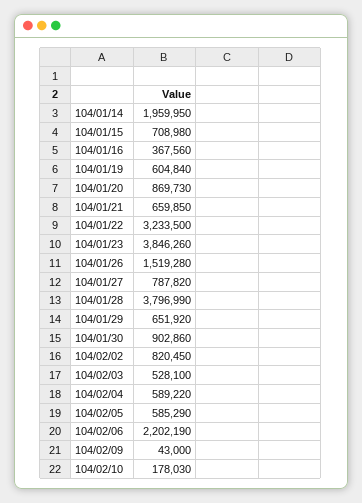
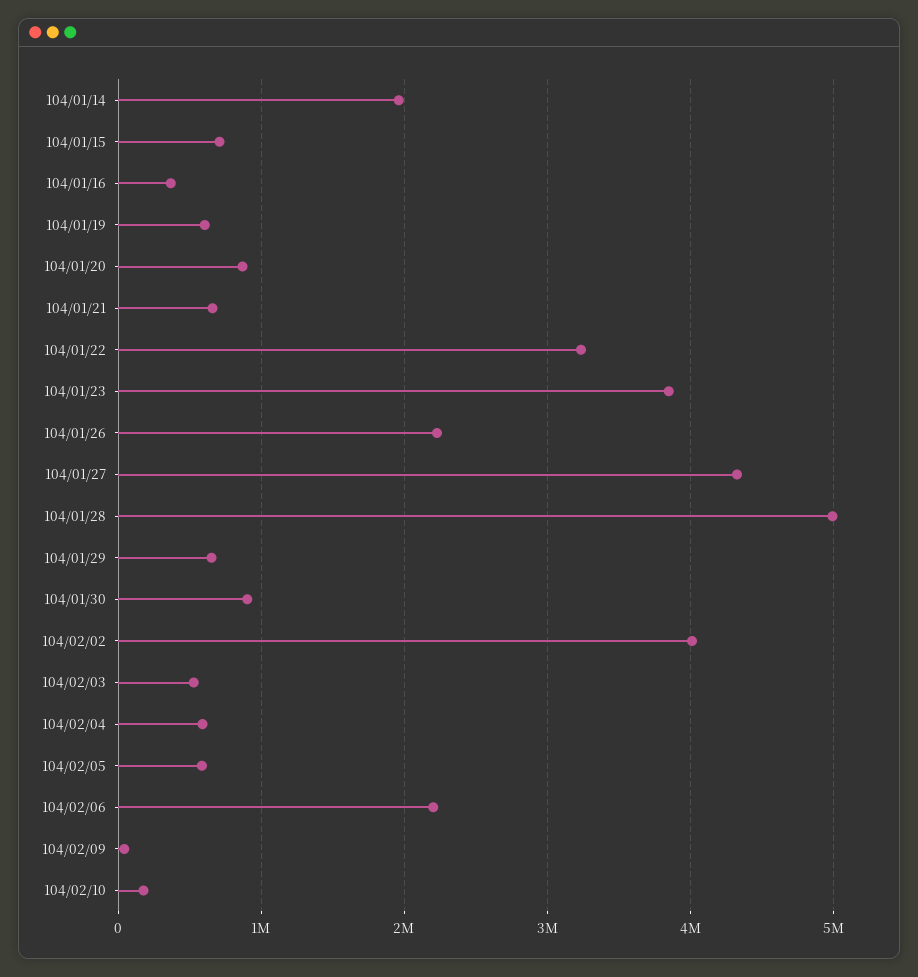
104/01/26: 1519280 -> 2200000
104/01/27: 787820 -> 4300000
104/01/28: 3796990 -> 5000000
104/02/02: 820450 -> 4000000

